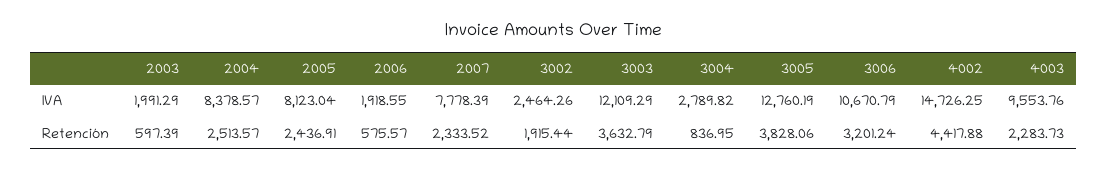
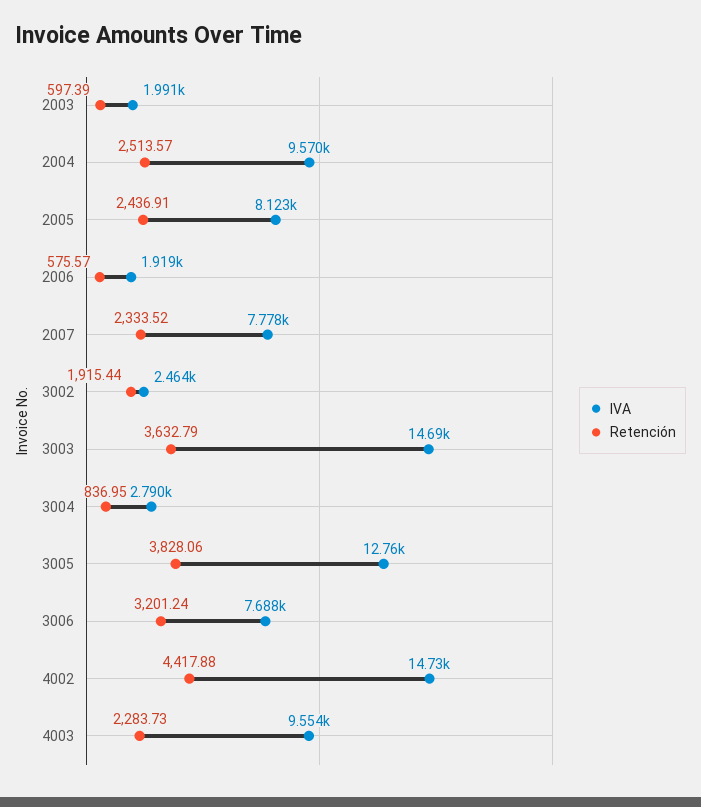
IVA, 2004: 8378.57 -> 9570
IVA, 3003: 12109.29 -> 14690
IVA, 3006: 10670.79 -> 7688

